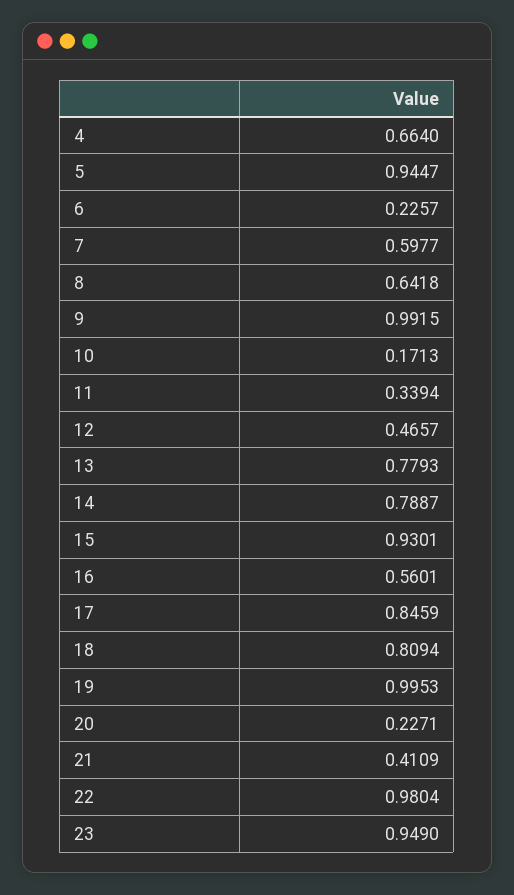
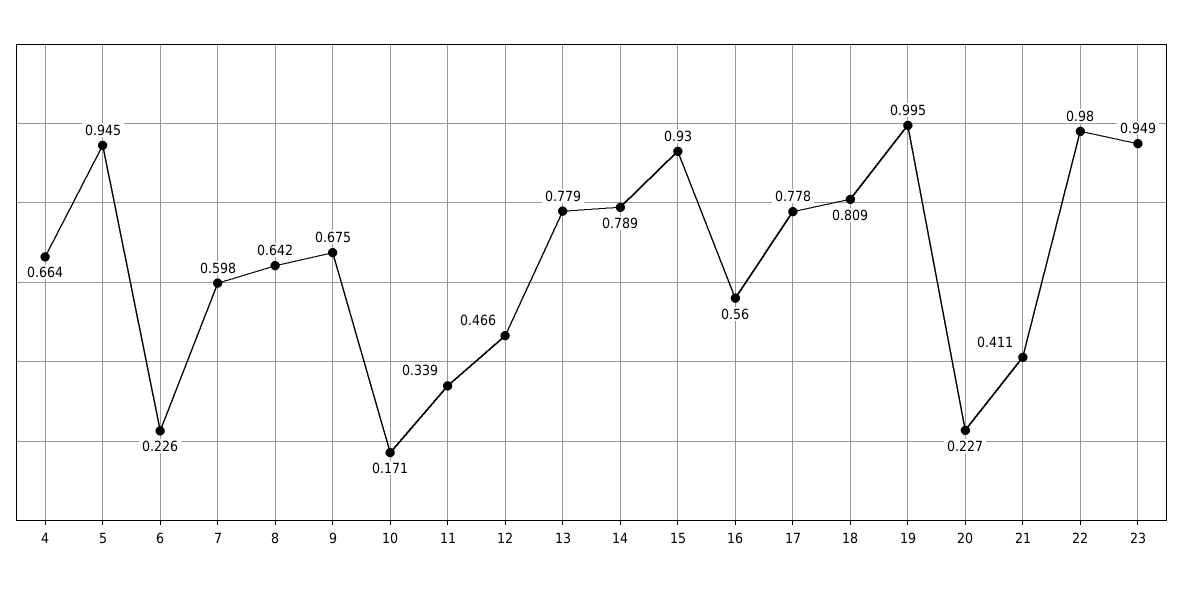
9: 0.9915 -> 0.675
17: 0.8459 -> 0.778

